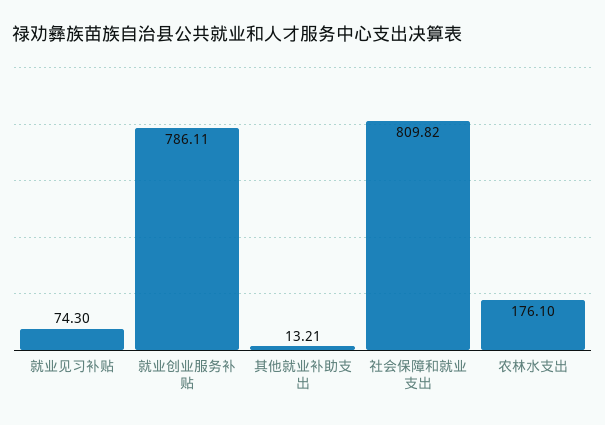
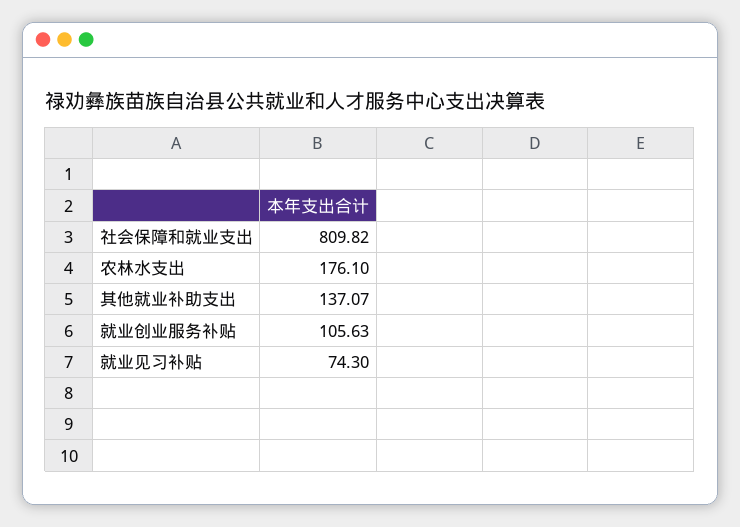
就业创业服务补贴: 786.11 -> 105.63
其他就业补助支出: 13.21 -> 137.07

